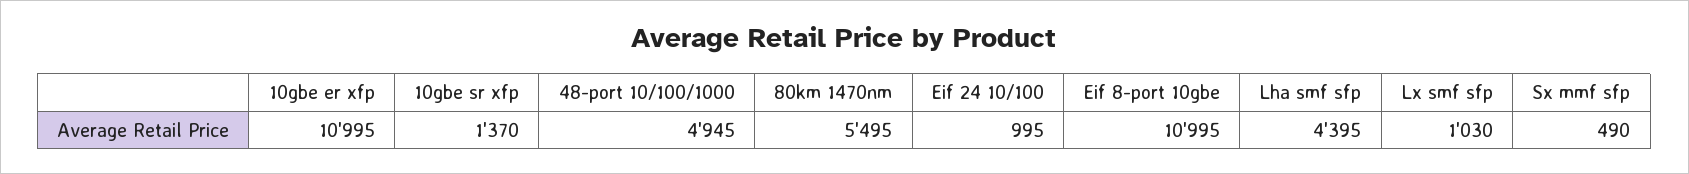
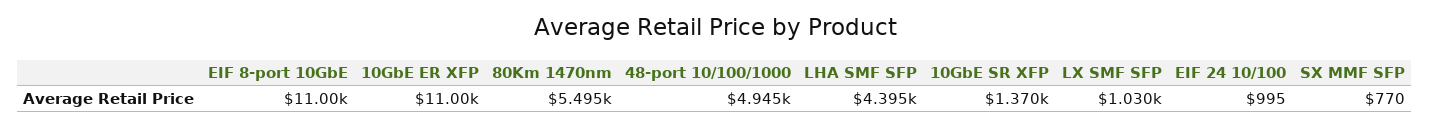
Sx mmf sfp: 490 -> 770

